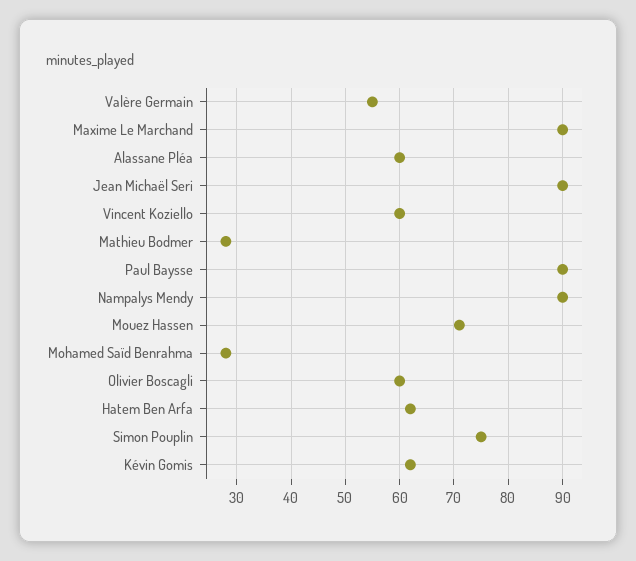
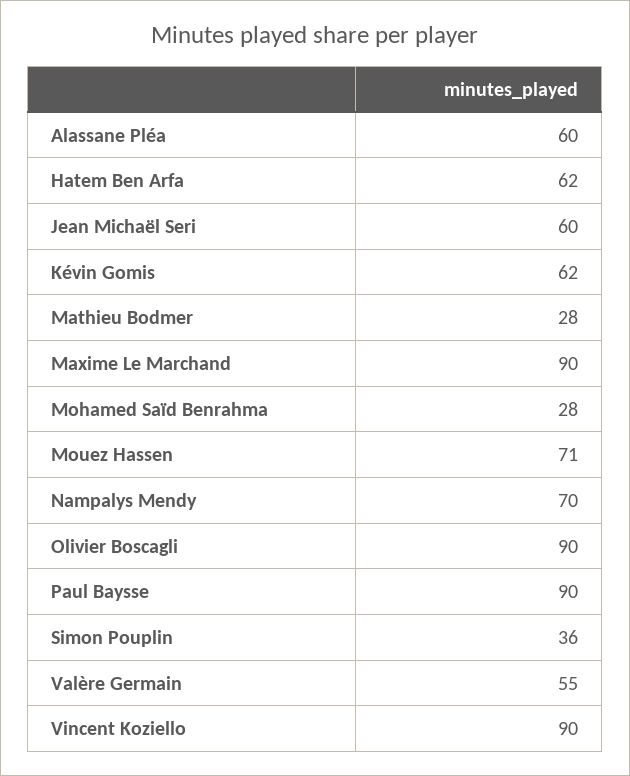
Jean Michaël Seri: 90 -> 60
Vincent Koziello: 60 -> 90
Nampalys Mendy: 90 -> 70
Olivier Boscagli: 60 -> 90
Simon Pouplin: 75 -> 36

